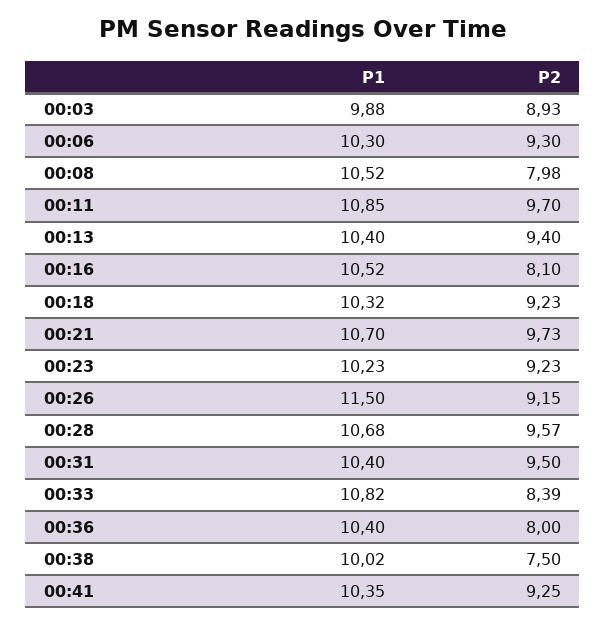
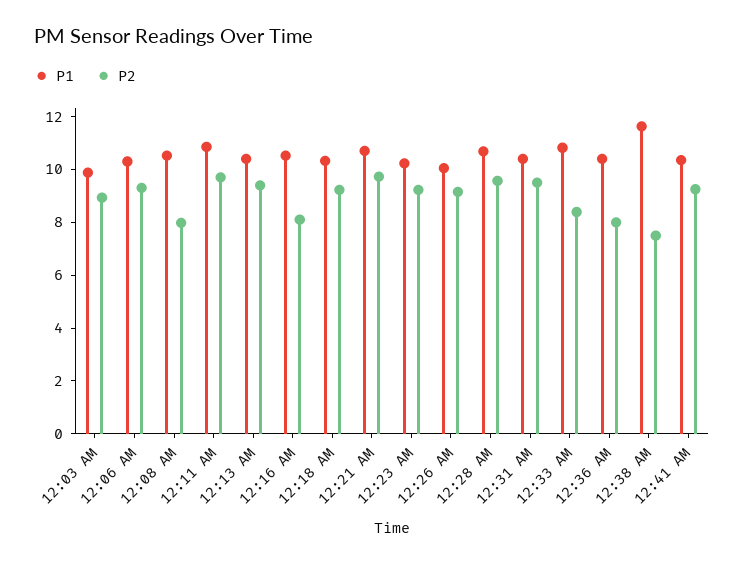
P1, 00:26: 11.5 -> 10
P1, 00:38: 10.02 -> 11.5

